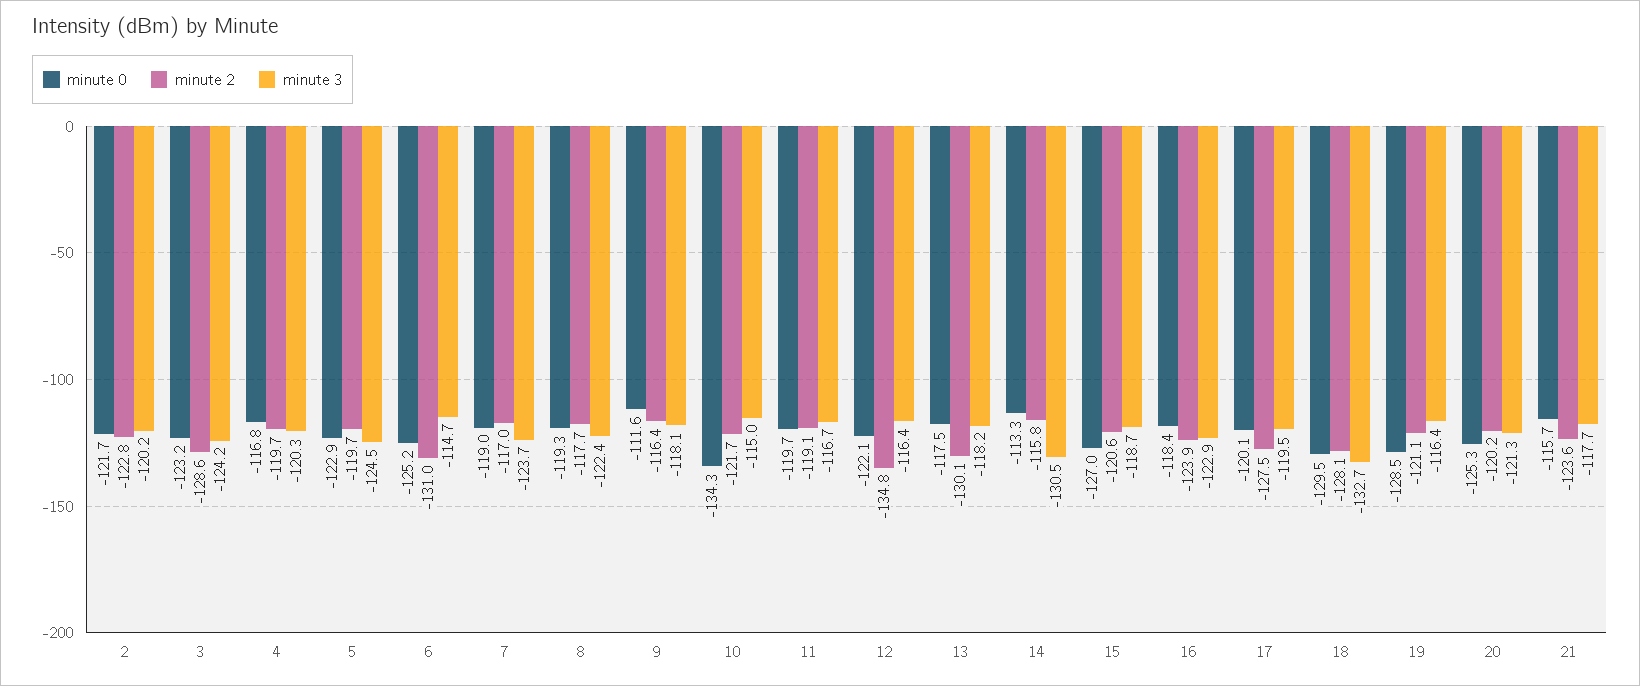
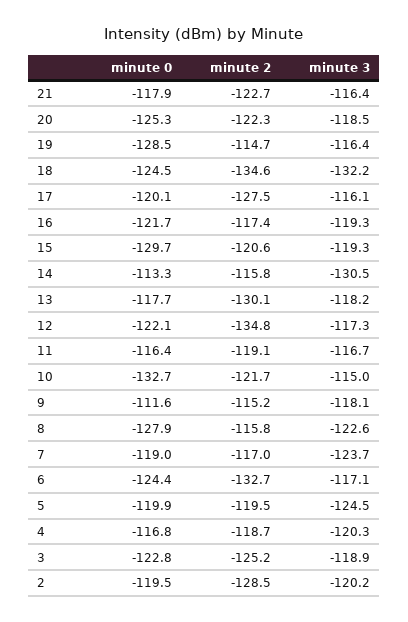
minute 0, 2: -121.7 -> -119.5
minute 2, 2: -122.8 -> -128.5
minute 0, 3: -123.2 -> -122.8
minute 2, 3: -128.6 -> -125.2
minute 3, 3: -124.2 -> -118.9
minute 2, 4: -119.7 -> -118.7
minute 0, 5: -122.9 -> -119.9
minute 2, 5: -119.7 -> -119.5
minute 0, 6: -125.2 -> -124.4
minute 2, 6: -131 -> -132.7
minute 3, 6: -114.7 -> -117.1
minute 0, 8: -119.3 -> -127.9
minute 2, 8: -117.7 -> -115.8
minute 3, 8: -122.4 -> -122.6
minute 2, 9: -116.4 -> -115.2
minute 0, 10: -134.3 -> -132.7
minute 0, 11: -119.7 -> -116.4
minute 3, 12: -116.4 -> -117.3
minute 0, 13: -117.5 -> -117.7
minute 0, 15: -127 -> -129.7
minute 3, 15: -118.7 -> -119.3
minute 0, 16: -118.4 -> -121.7
minute 2, 16: -123.9 -> -117.4
minute 3, 16: -122.9 -> -119.3
minute 3, 17: -119.5 -> -116.1
minute 0, 18: -129.5 -> -124.5
minute 2, 18: -128.1 -> -134.6
minute 3, 18: -132.7 -> -132.2
minute 2, 19: -121.1 -> -114.7
minute 2, 20: -120.2 -> -122.3
minute 3, 20: -121.3 -> -118.5
minute 0, 21: -115.7 -> -117.9
minute 2, 21: -123.6 -> -122.7
minute 3, 21: -117.7 -> -116.4

